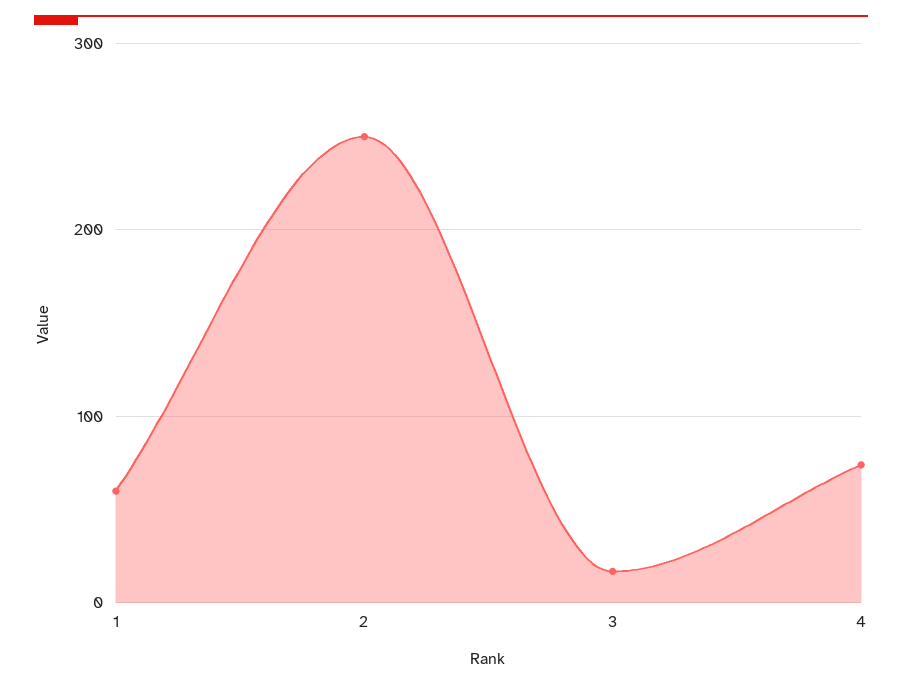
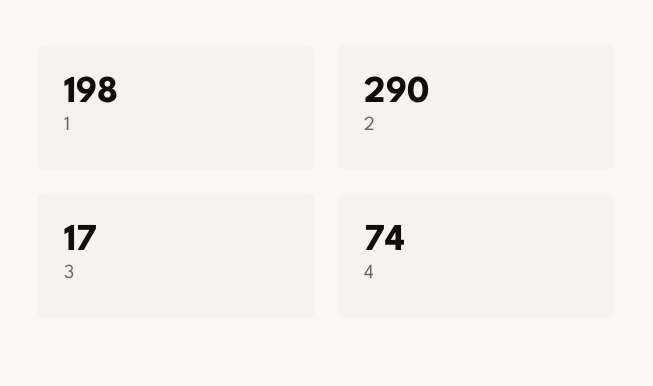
1: 60 -> 198
2: 250 -> 290

